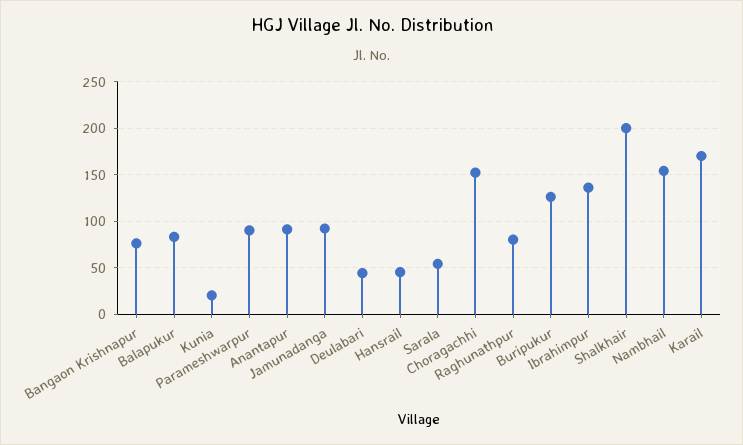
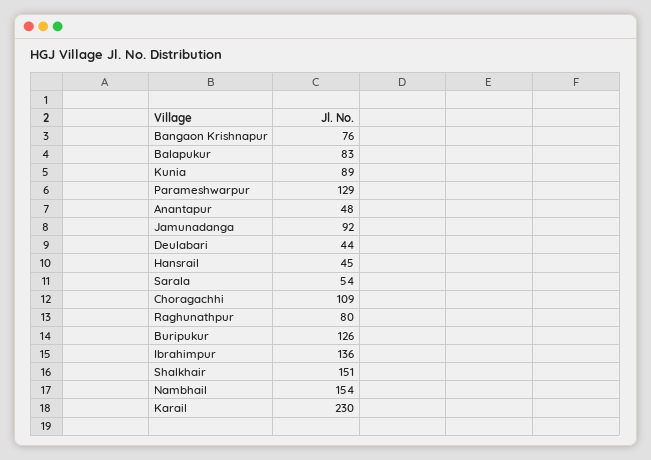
Kunia: 20 -> 89
Parameshwarpur: 90 -> 129
Anantapur: 90 -> 48
Choragachhi: 150 -> 109
Shalkhair: 200 -> 151
Karail: 170 -> 230

